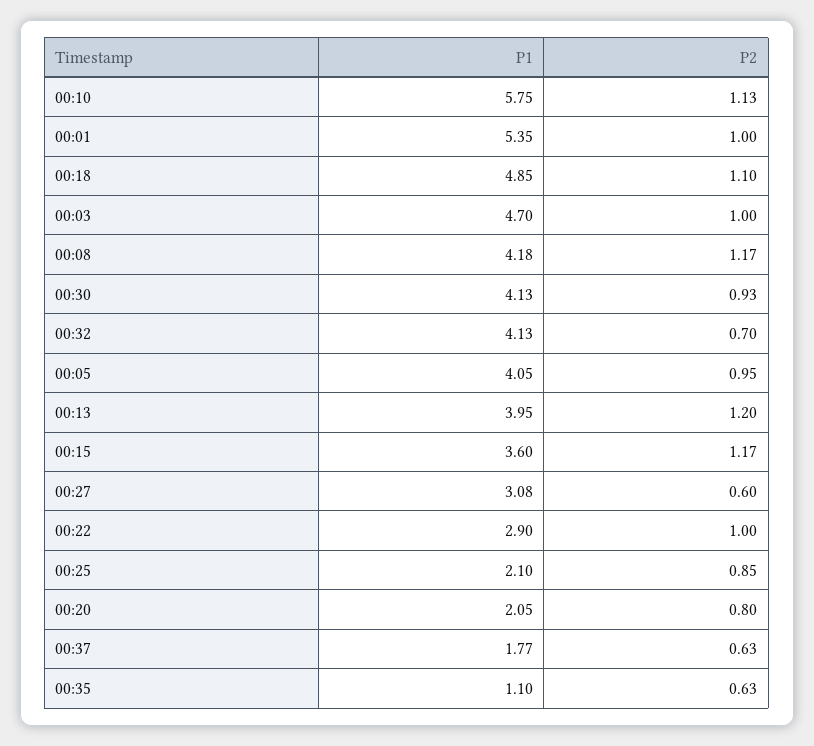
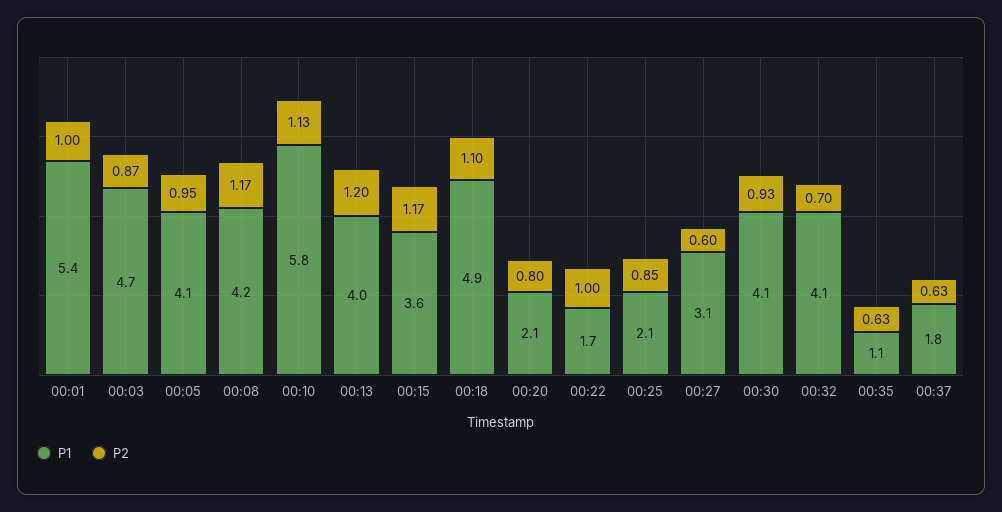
P2, 00:03: 1 -> 0.87
P1, 00:22: 2.9 -> 1.7

